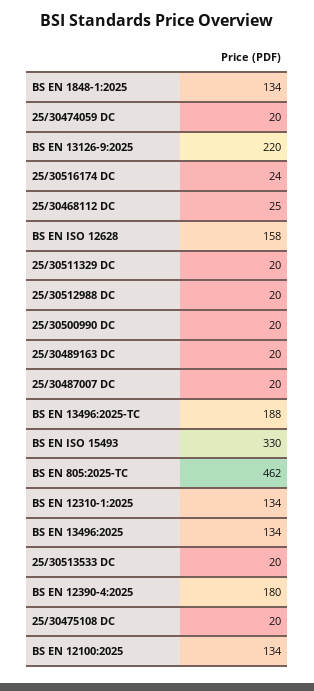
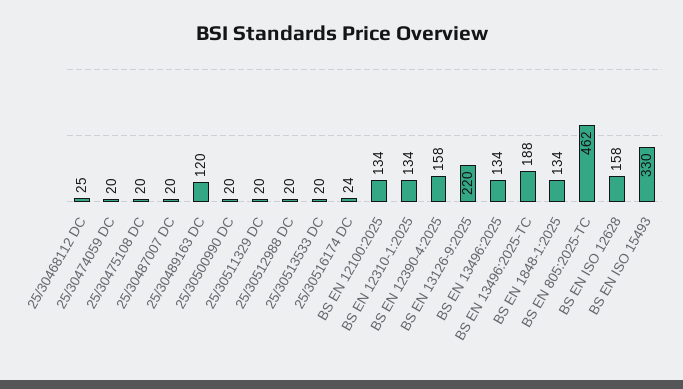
25/30489163 DC: 20 -> 120
BS EN 12390-4:2025: 180 -> 158

